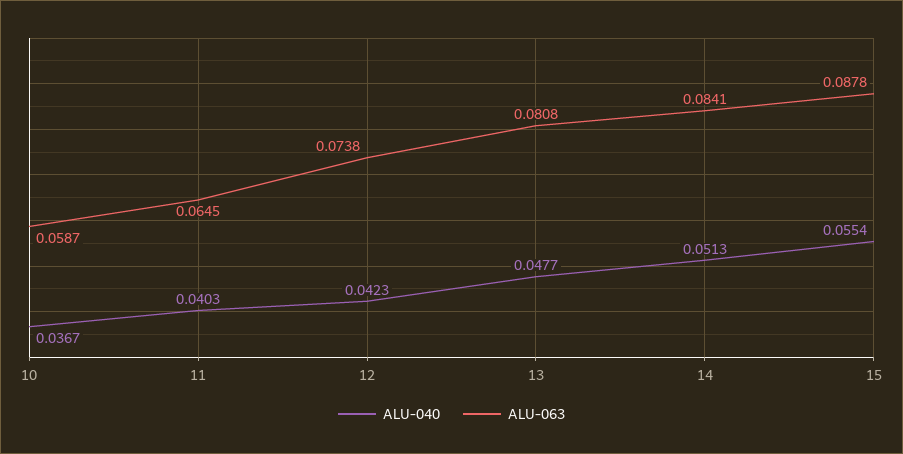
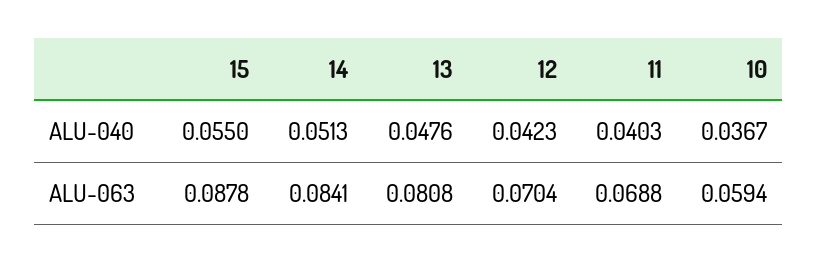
ALU-063, 10: 0.0587 -> 0.0594
ALU-063, 11: 0.0645 -> 0.0688
ALU-063, 12: 0.0738 -> 0.0704
ALU-040, 13: 0.0477 -> 0.0476
ALU-040, 15: 0.0554 -> 0.055

